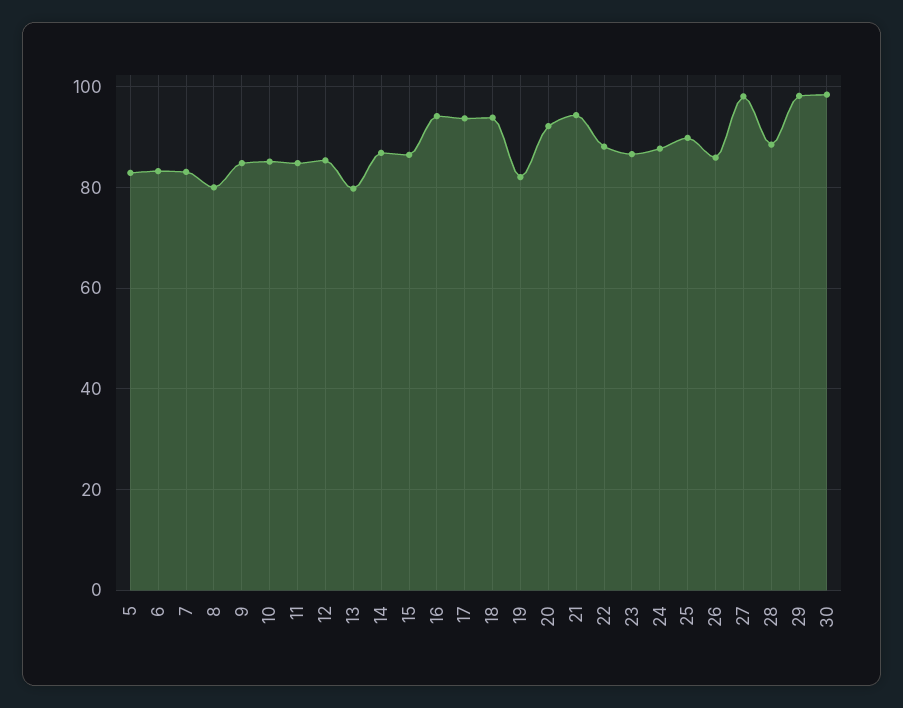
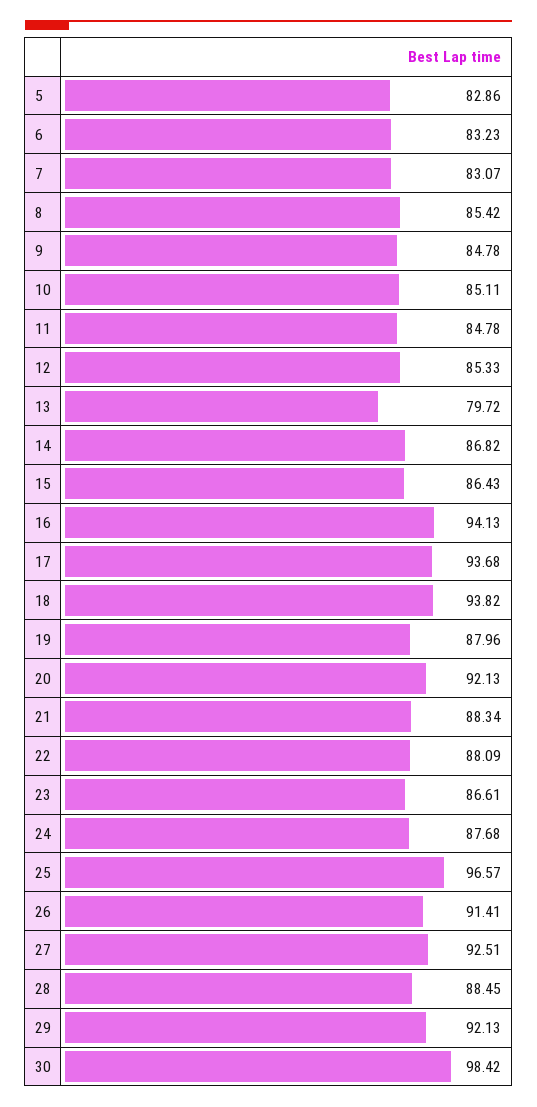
8: 80 -> 85.42
19: 82 -> 87.96
21: 94 -> 88.34
25: 90 -> 96.57
26: 86 -> 91.41
27: 98 -> 92.51
29: 98 -> 92.13

